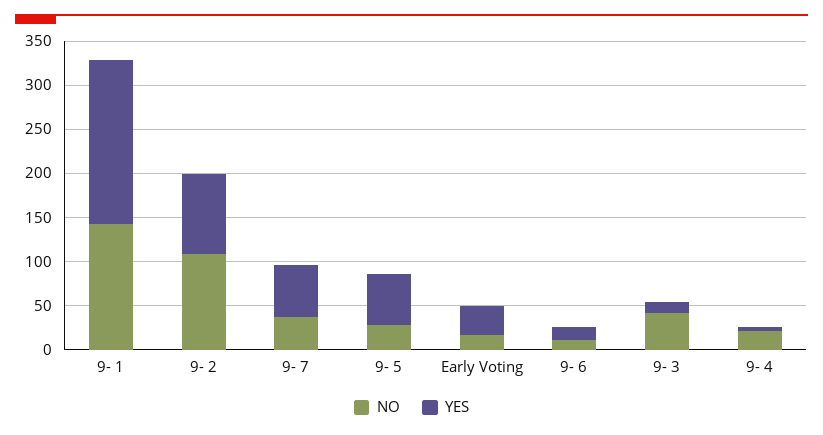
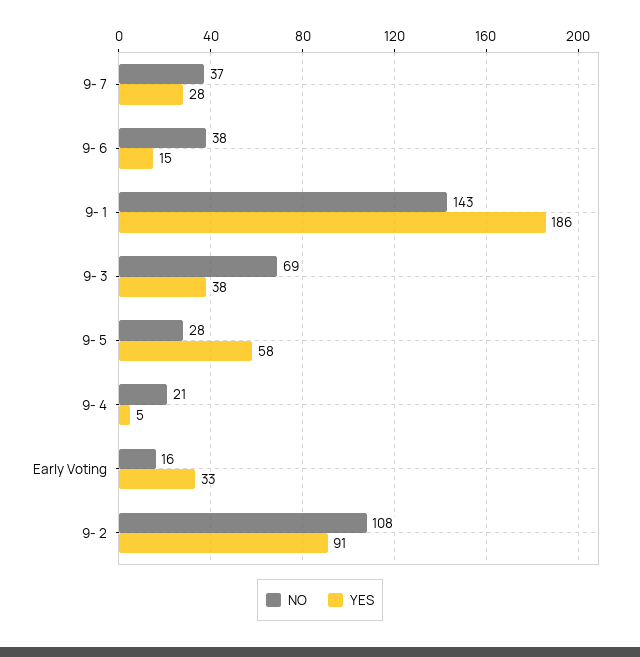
YES, 9- 7: 60 -> 28
NO, 9- 6: 10 -> 38
NO, 9- 3: 40 -> 69
YES, 9- 3: 10 -> 38

